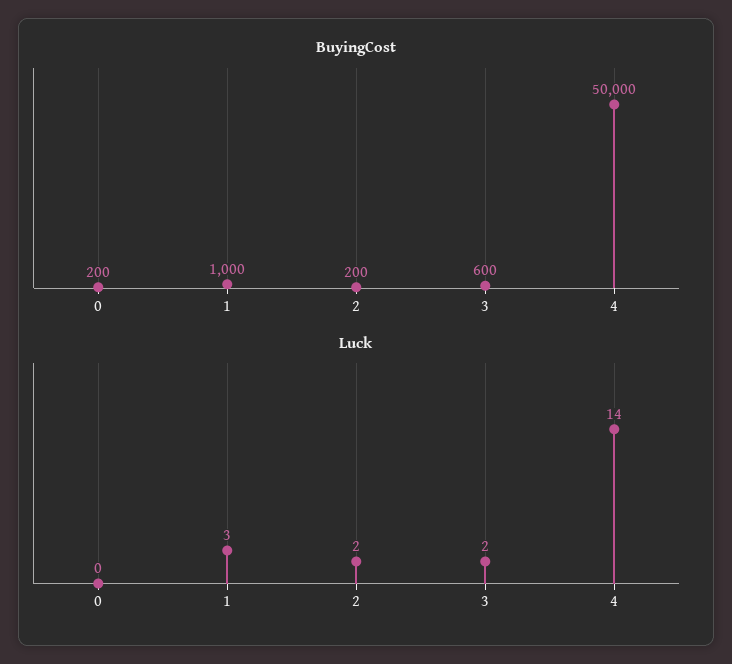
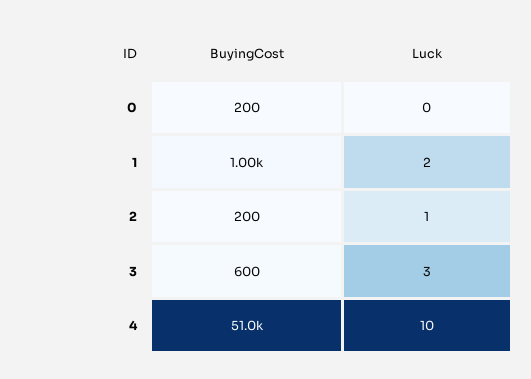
BuyingCost, 4: 50000 -> 51000
Luck, 1: 3 -> 2
Luck, 2: 2 -> 1
Luck, 3: 2 -> 3
Luck, 4: 14 -> 10

